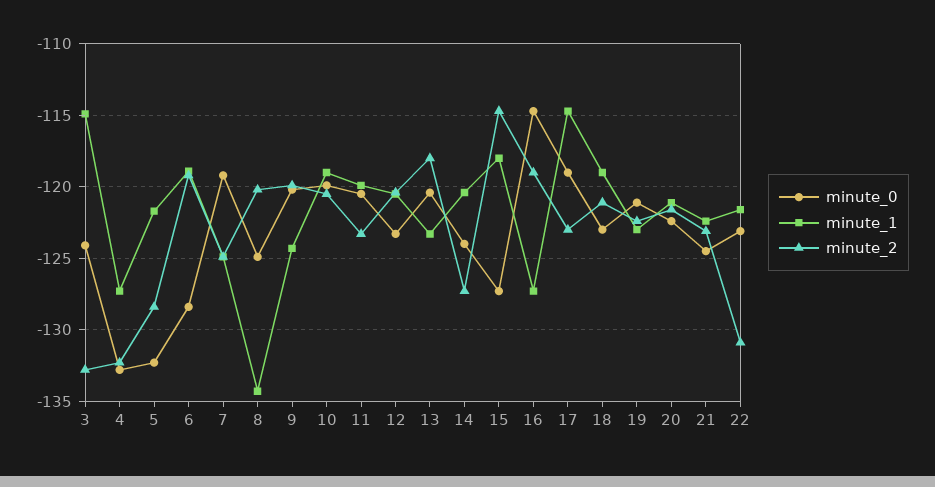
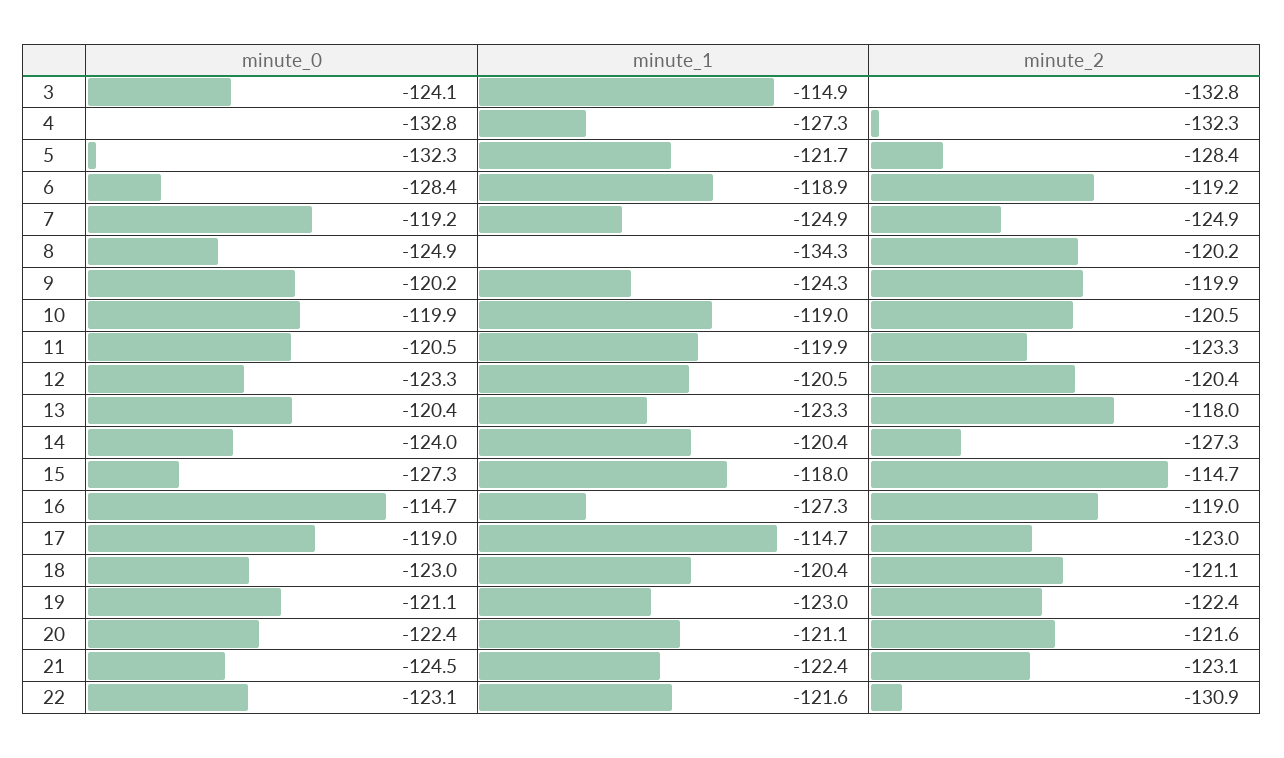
minute_1, 18: -119 -> -120.4

